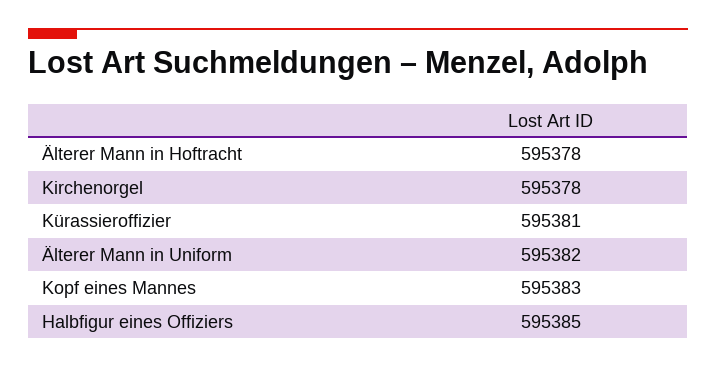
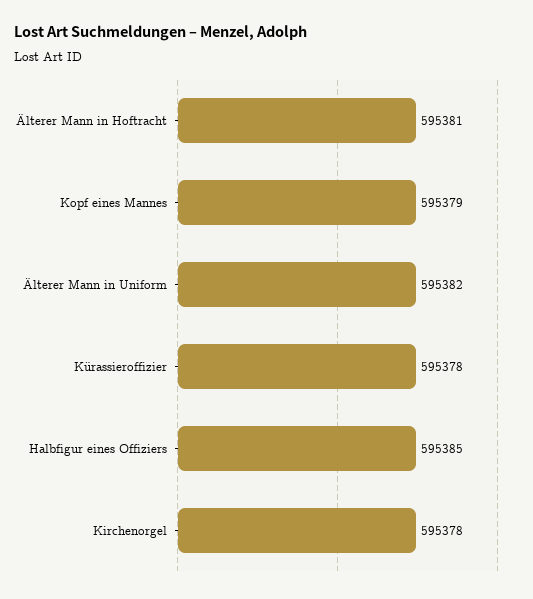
Älterer Mann in Hoftracht: 595378 -> 595381
Kürassieroffizier: 595381 -> 595378
Kopf eines Mannes: 595383 -> 595379

